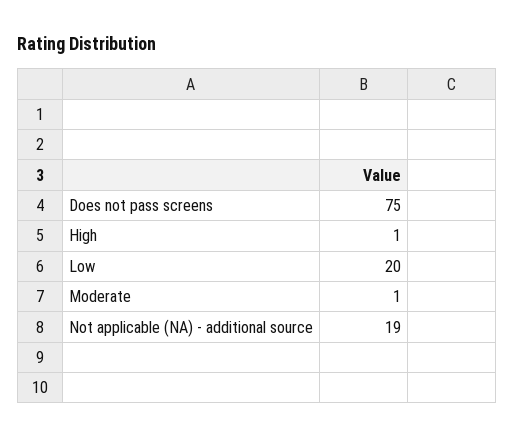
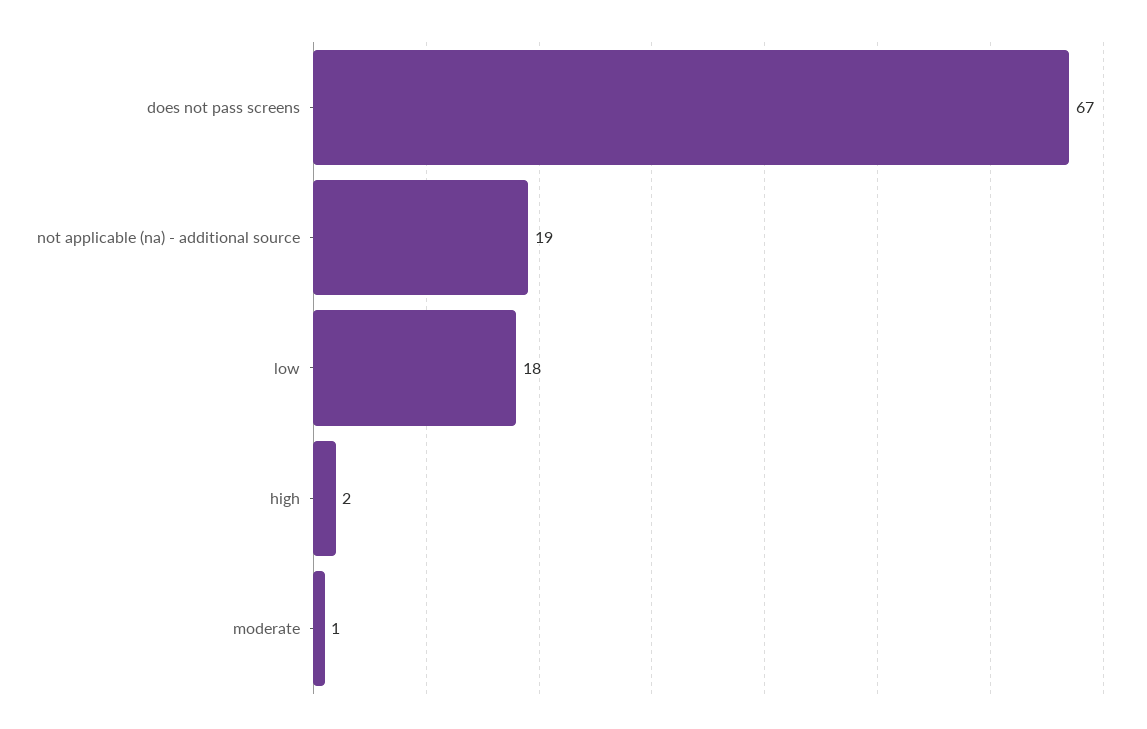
Does not pass screens: 75 -> 67
High: 1 -> 2
Low: 20 -> 18

